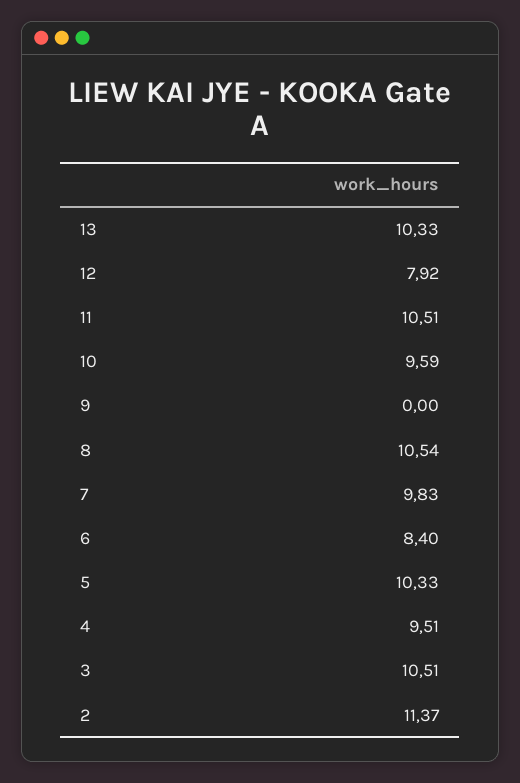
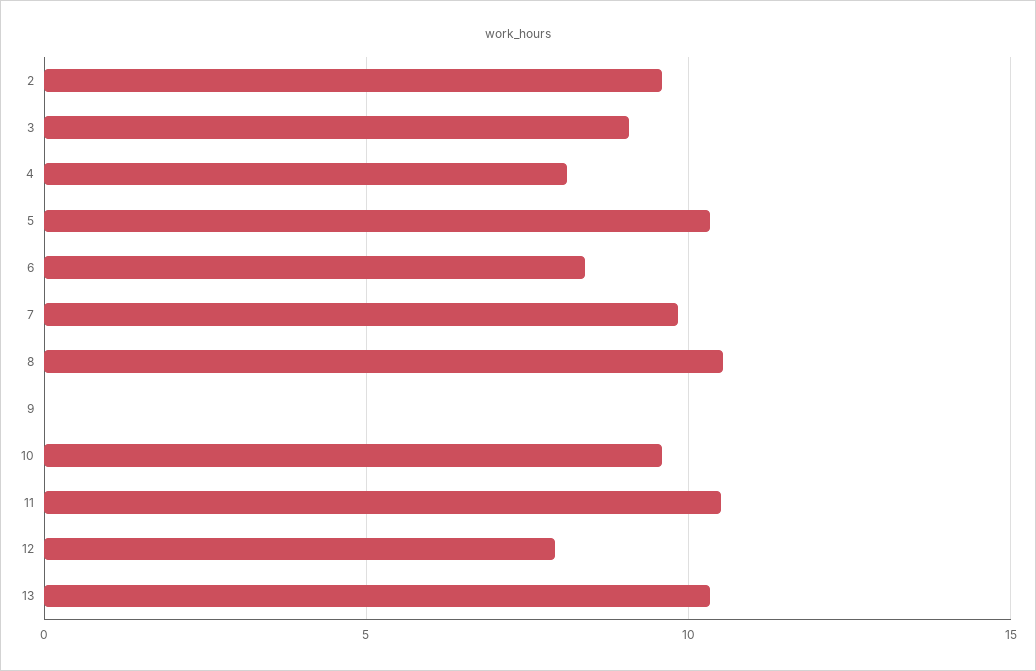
4: 9.51 -> 8
3: 10.51 -> 9
2: 11.37 -> 9.5

